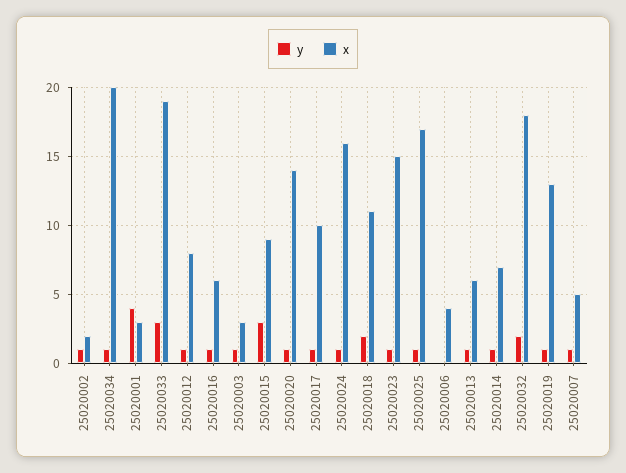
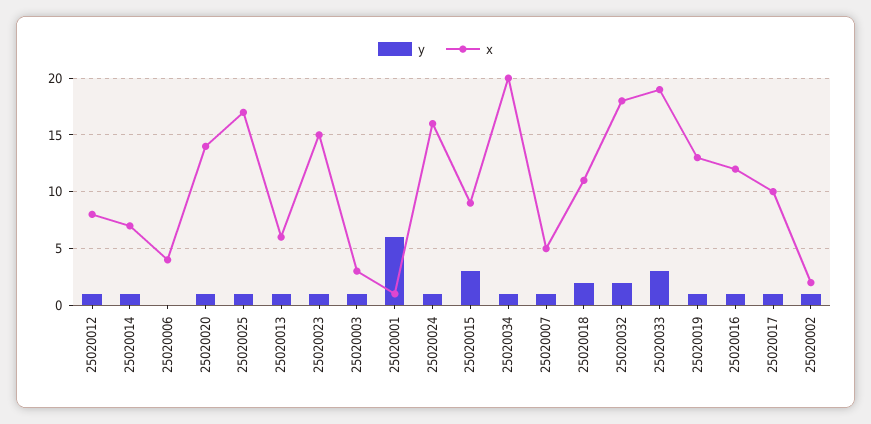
y, 25020001: 4 -> 6
x, 25020001: 3 -> 1
x, 25020016: 6 -> 12

